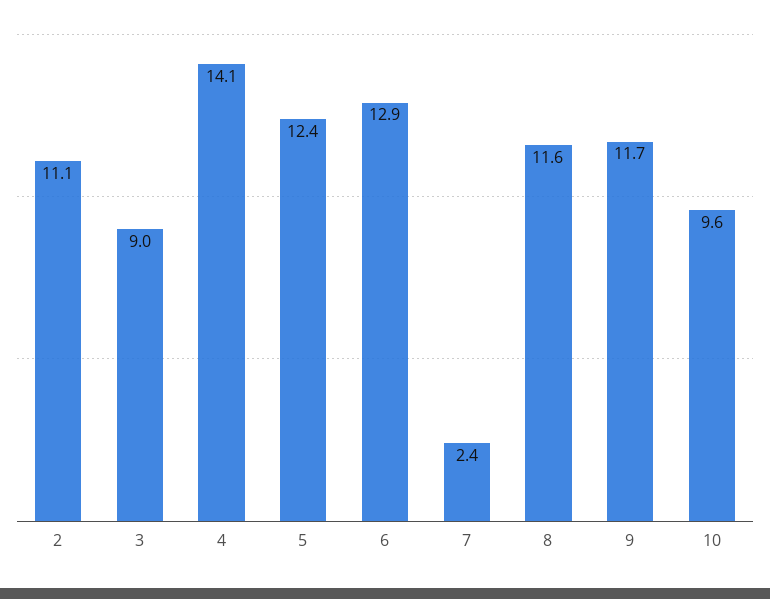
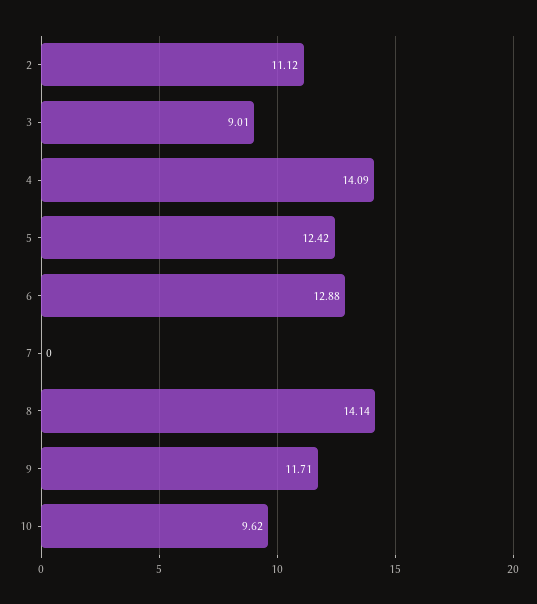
7: 2.4 -> 0
8: 11.6 -> 14.14

